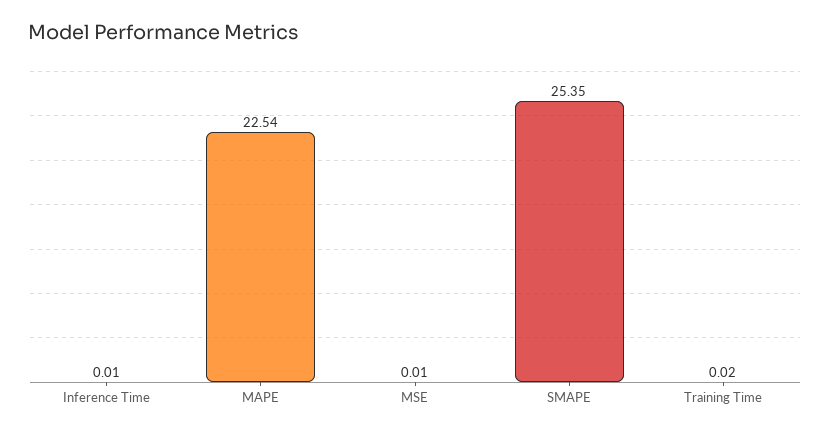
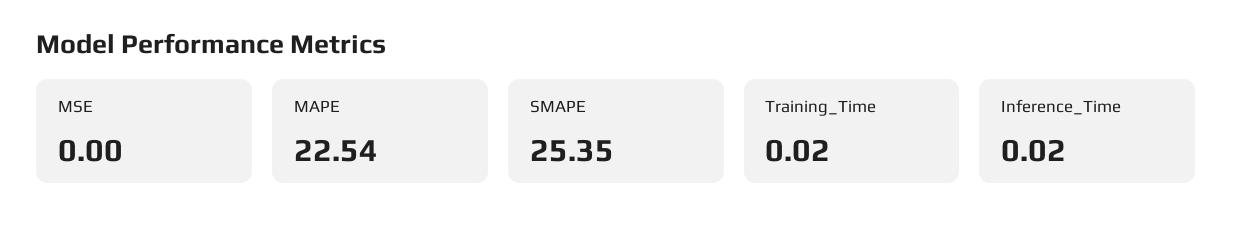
Inference Time: 0.01 -> 0.02
MSE: 0.01 -> 0

